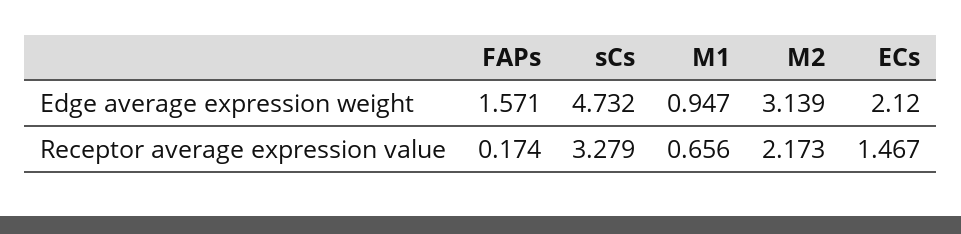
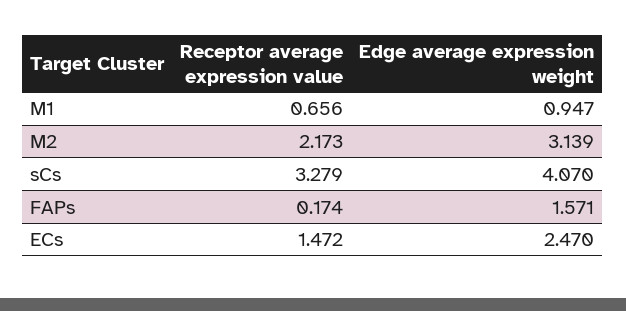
sCs, Edge average expression weight: 4.732 -> 4.07
ECs, Edge average expression weight: 2.12 -> 2.47
ECs, Receptor average expression value: 1.467 -> 1.472

